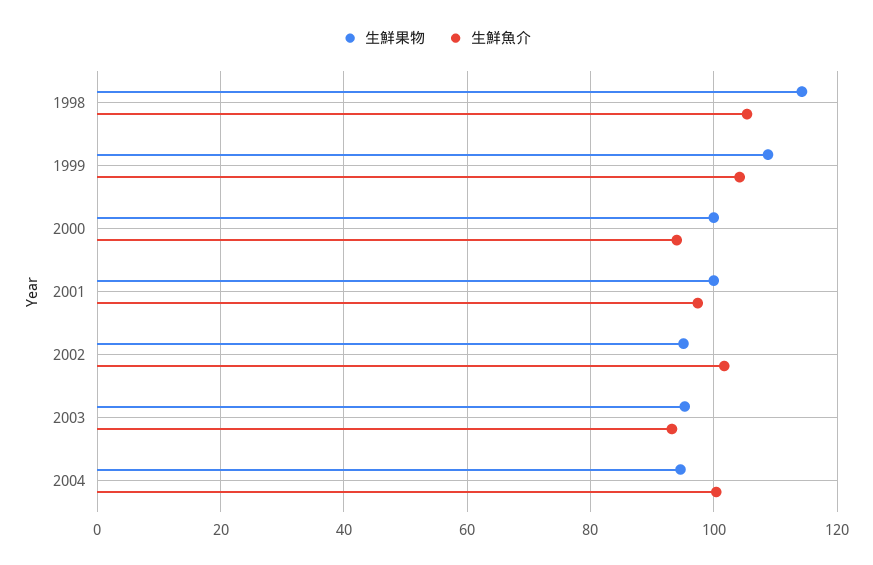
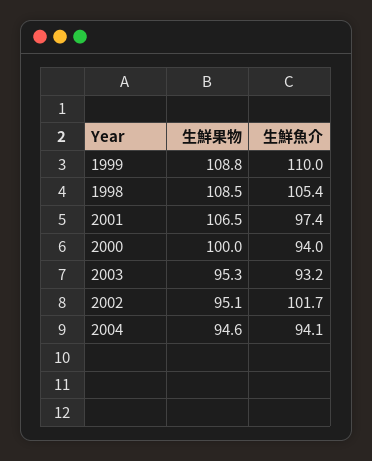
生鮮果物, 1998: 114 -> 108.5
生鮮魚介, 1999: 104 -> 110
生鮮果物, 2001: 100 -> 106.5
生鮮魚介, 2004: 100 -> 94.1

